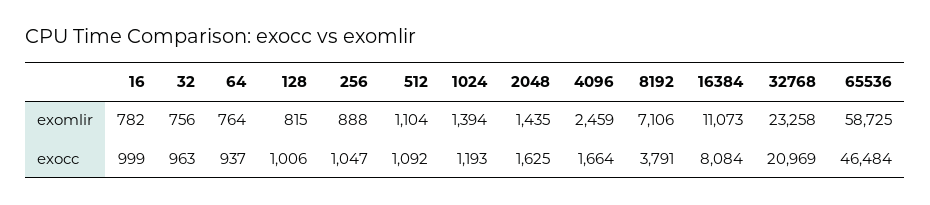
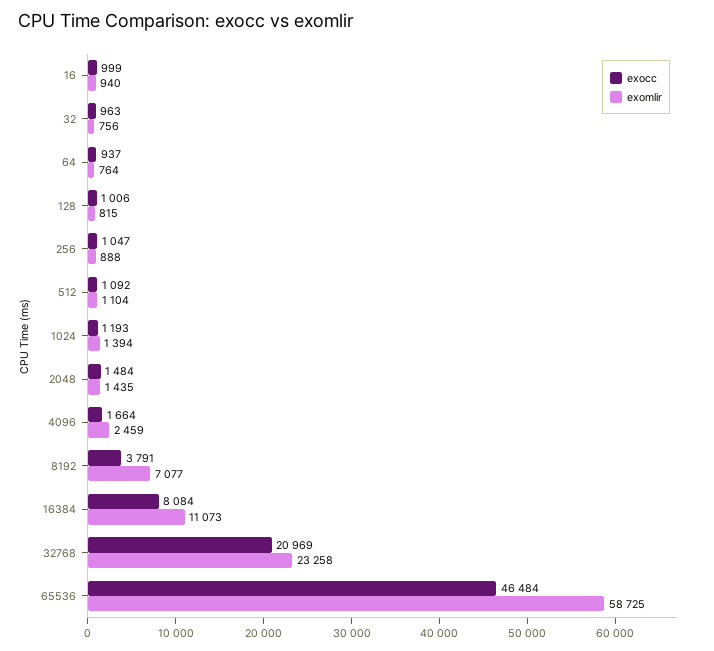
exomlir, 16: 782 -> 940
exomlir, 8192: 7106 -> 7077
exocc, 2048: 1625 -> 1484

